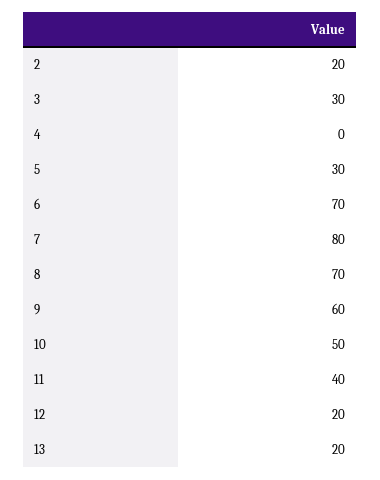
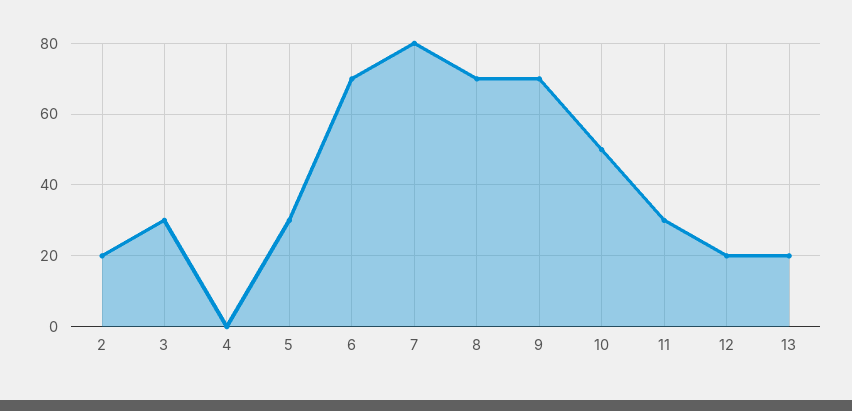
9: 60 -> 70
11: 40 -> 30

